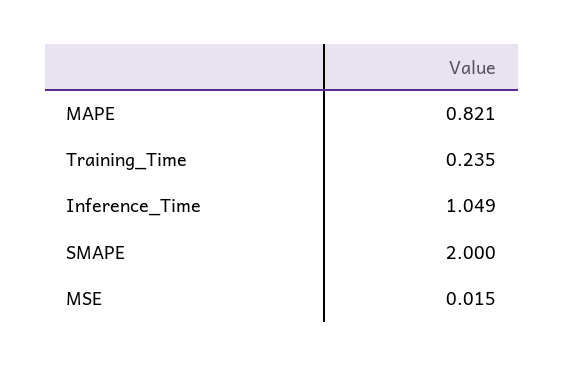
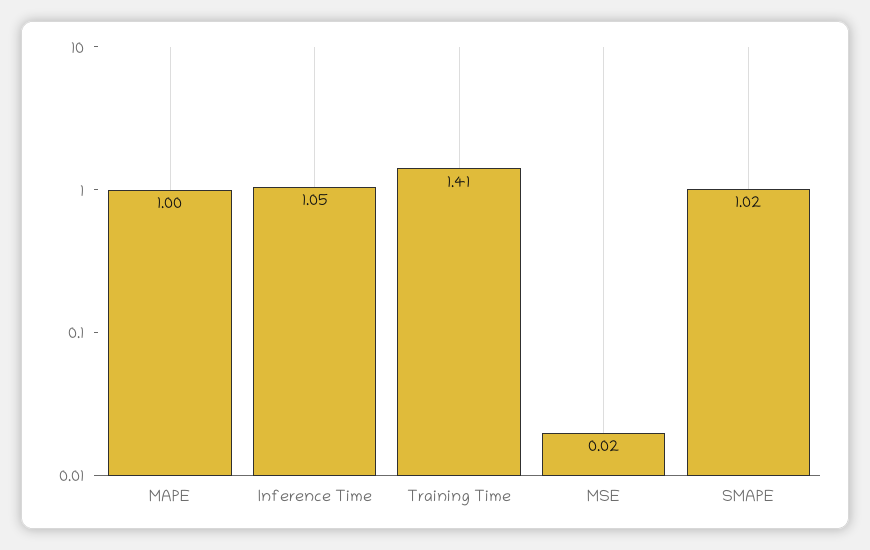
MAPE: 0.821 -> 1
Training_Time: 0.235 -> 1.41
SMAPE: 2 -> 1.02

